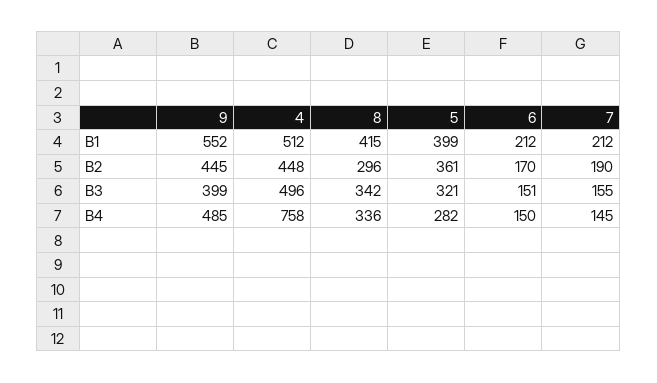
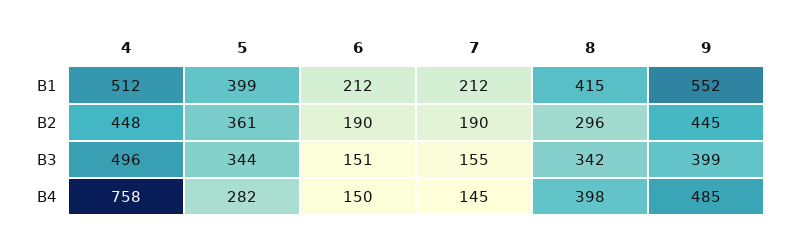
6, B2: 170 -> 190
5, B3: 321 -> 344
8, B4: 336 -> 398

